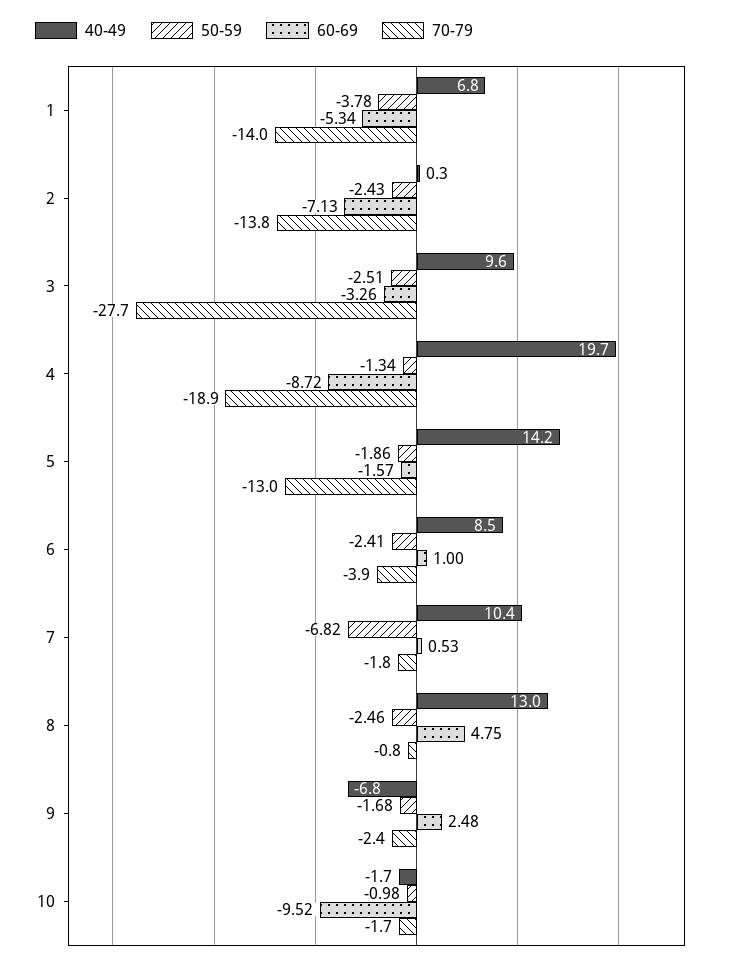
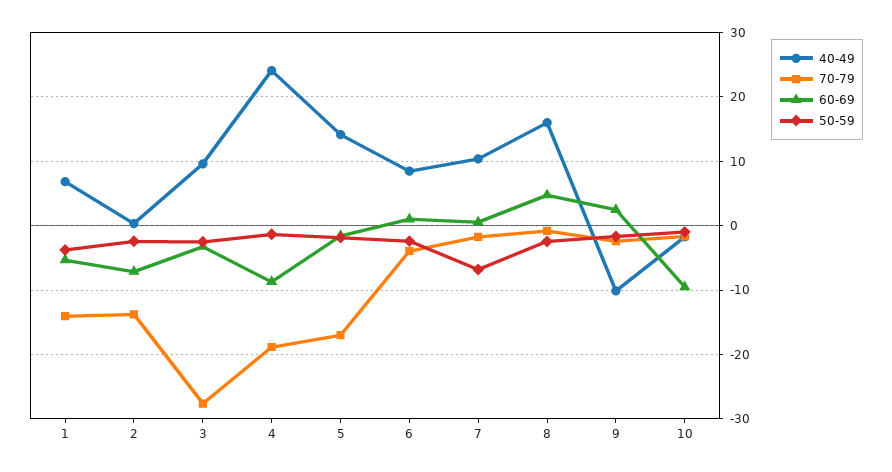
40-49, 4: 19.7 -> 24
70-79, 5: -13 -> -17
40-49, 8: 13 -> 16
40-49, 9: -6.8 -> -10

